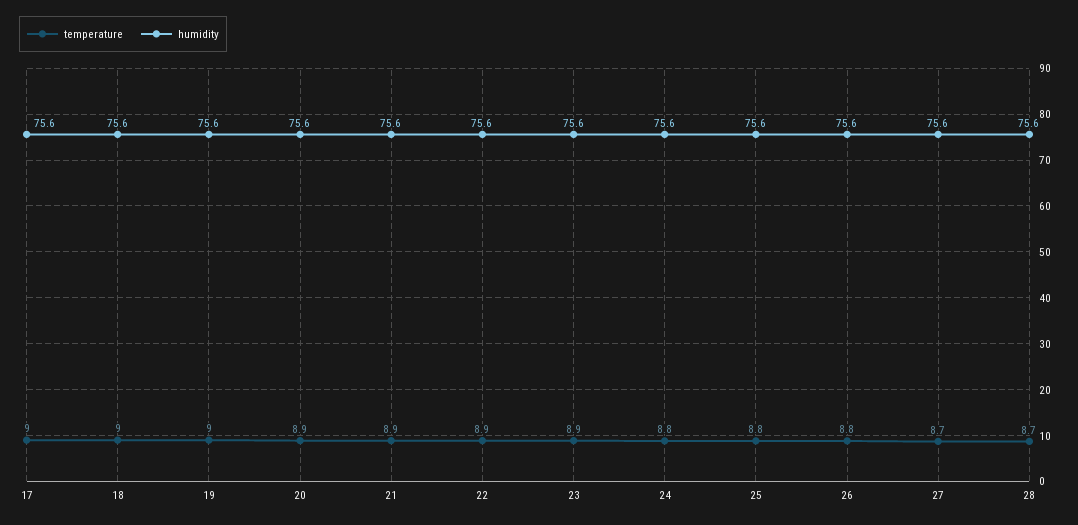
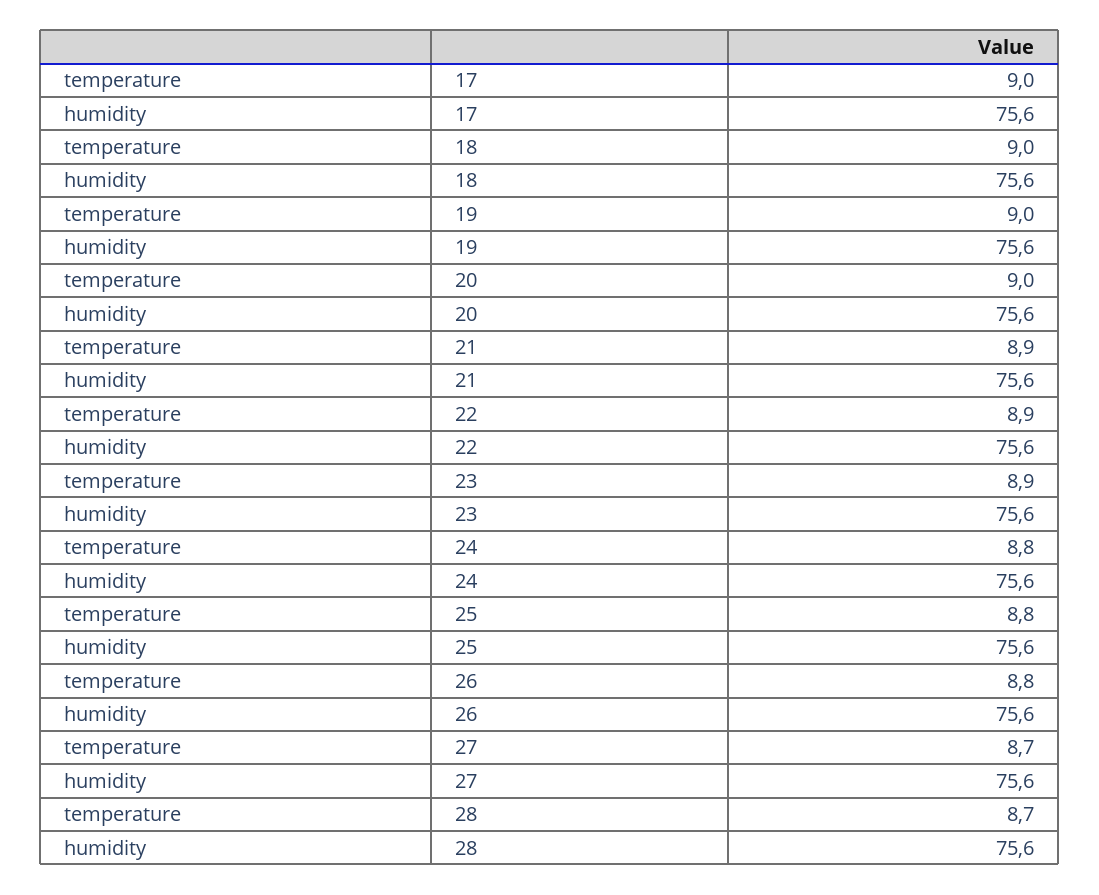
temperature, 20: 8.9 -> 9

